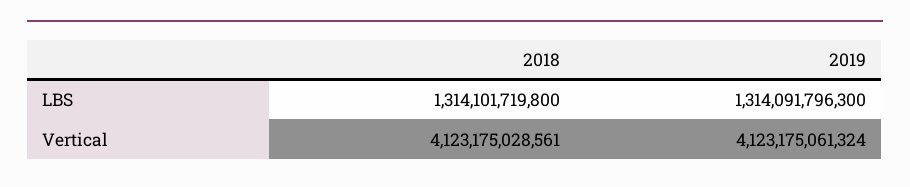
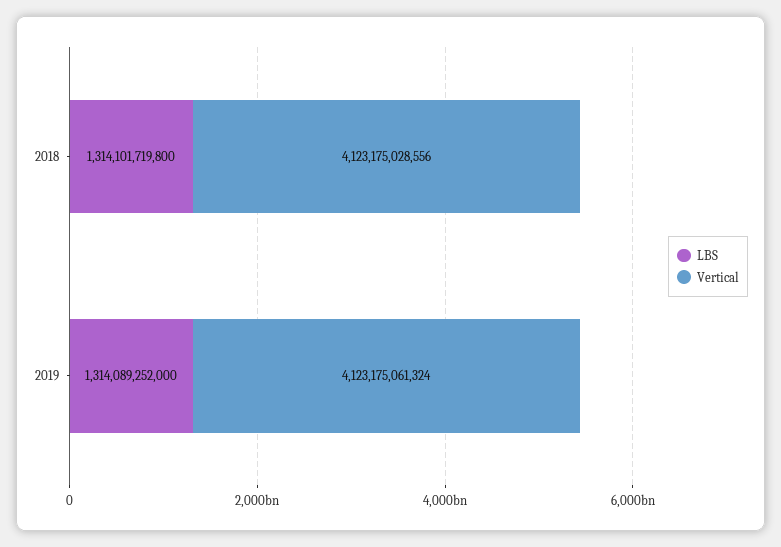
LBS, 2019: 1314091796300 -> 1314089252000
Vertical, 2018: 4123175028561 -> 4123175028556

